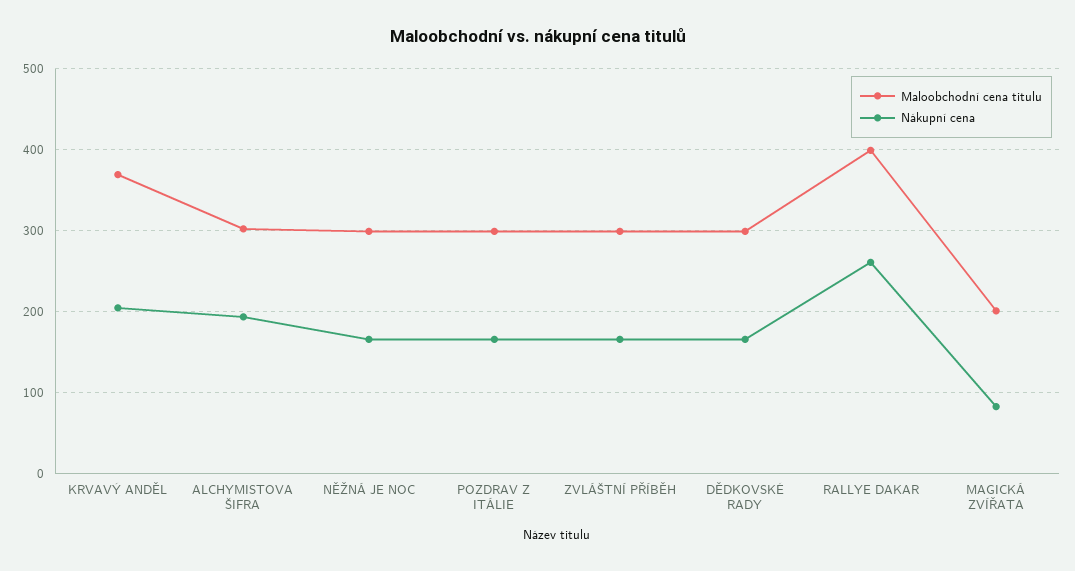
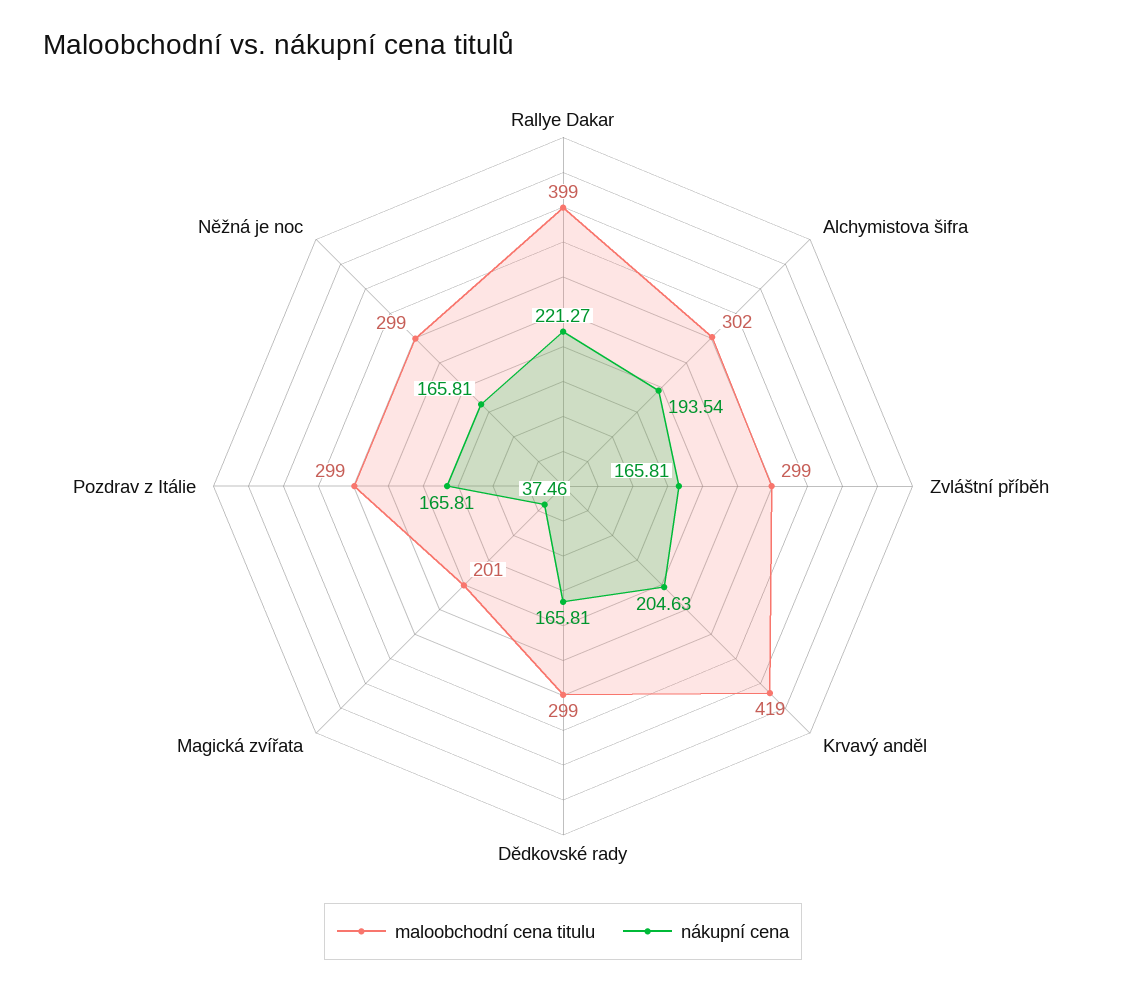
Maloobchodní cena titulu, KRVAVÝ ANDĚL: 370 -> 419
Nákupní cena, RALLYE DAKAR: 260 -> 221.27
Nákupní cena, MAGICKÁ ZVÍŘATA: 80 -> 37.46

